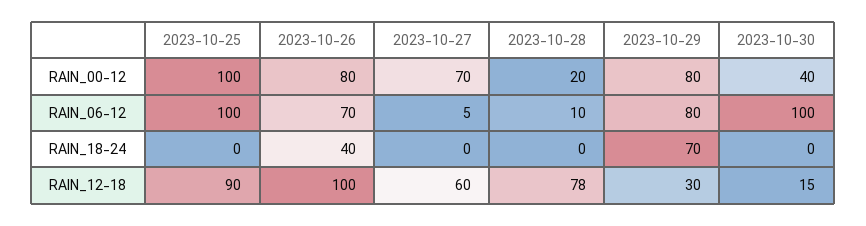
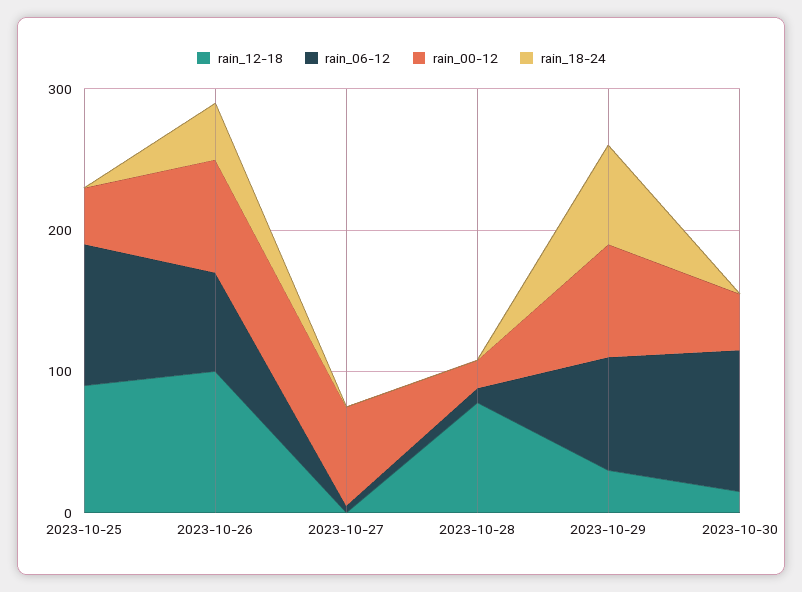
RAIN_00-12, 2023-10-25: 100 -> 40
RAIN_12-18, 2023-10-27: 60 -> 0

